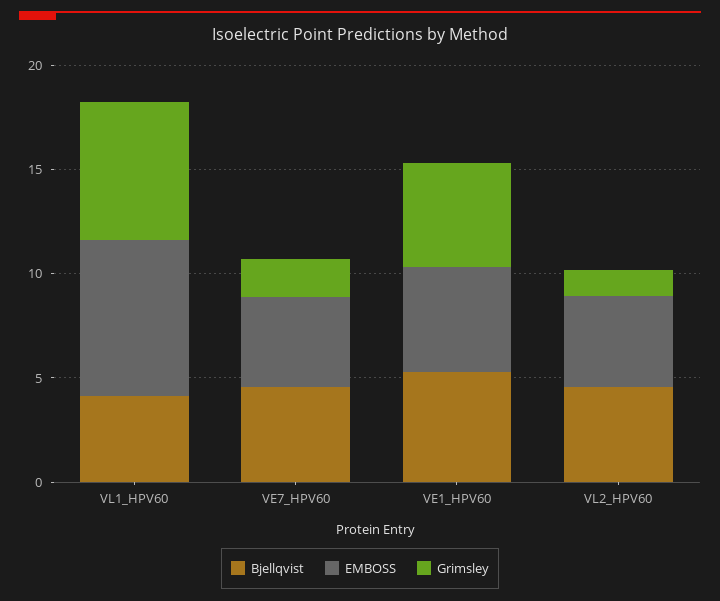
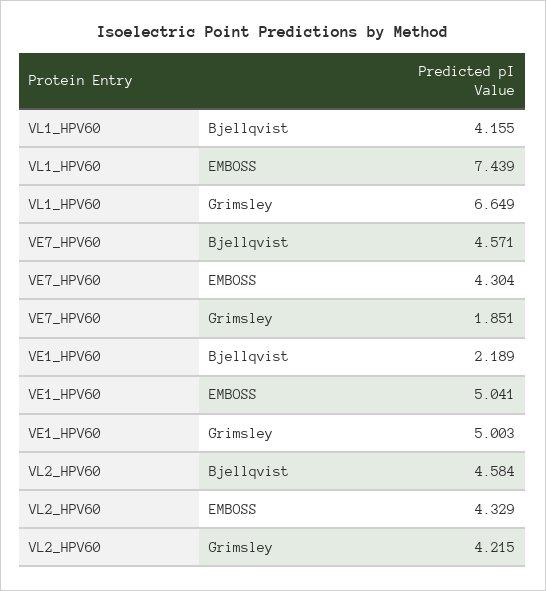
Bjellqvist, VE1_HPV60: 5 -> 2.189
Grimsley, VL2_HPV60: 1 -> 4.215

